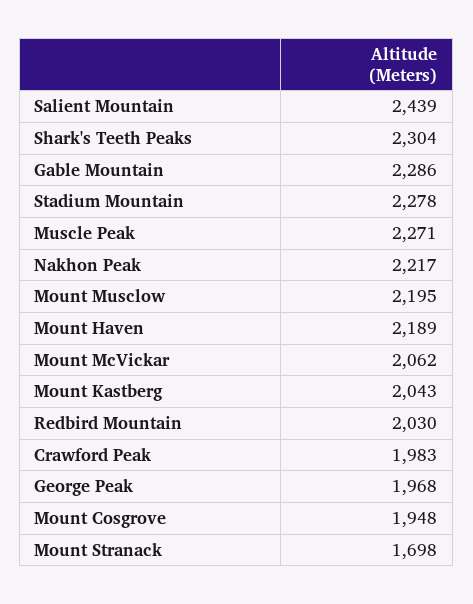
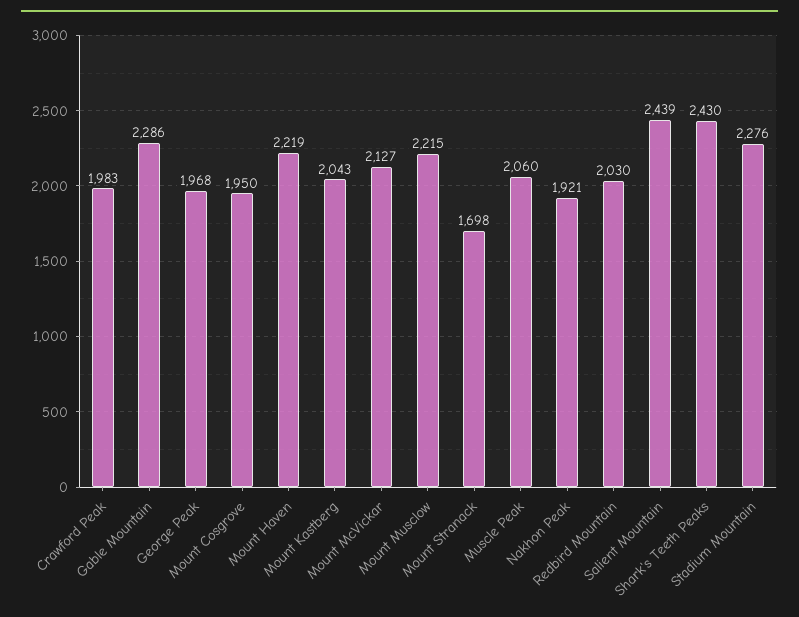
Shark's Teeth Peaks: 2304 -> 2430
Stadium Mountain: 2278 -> 2276
Muscle Peak: 2271 -> 2060
Nakhon Peak: 2217 -> 1921
Mount Musclow: 2195 -> 2215
Mount Haven: 2189 -> 2219
Mount McVickar: 2062 -> 2127
Mount Cosgrove: 1948 -> 1950

